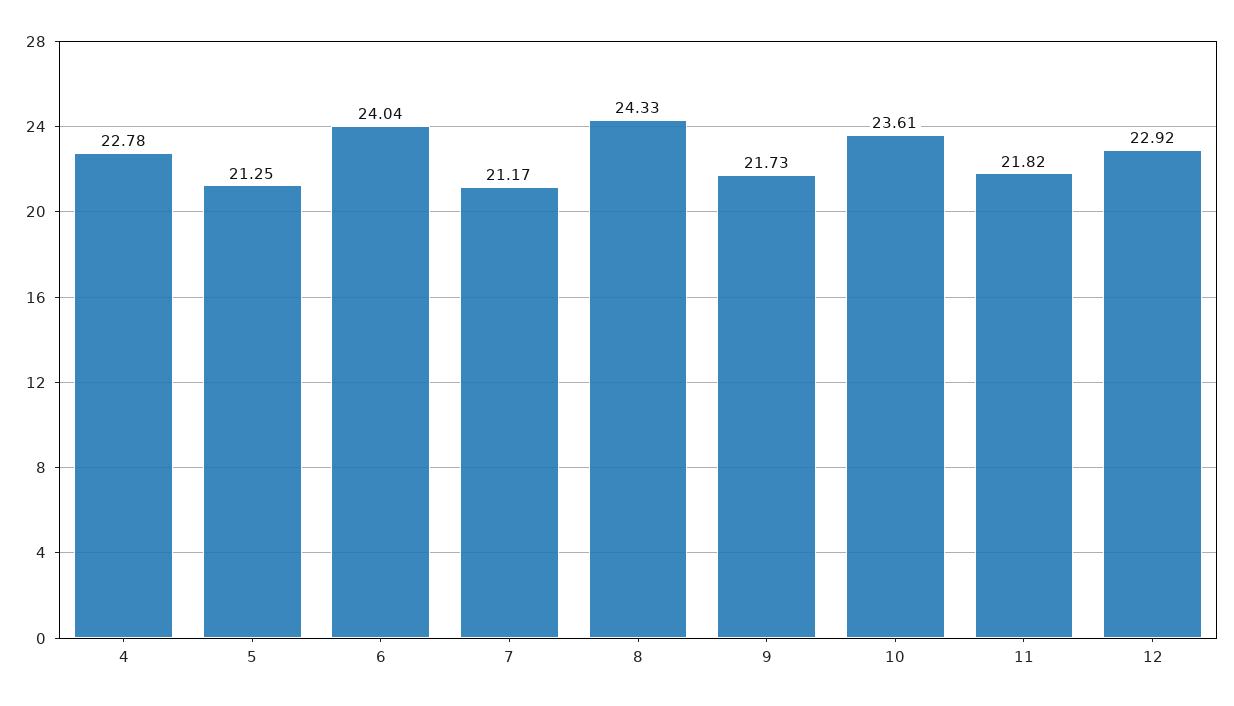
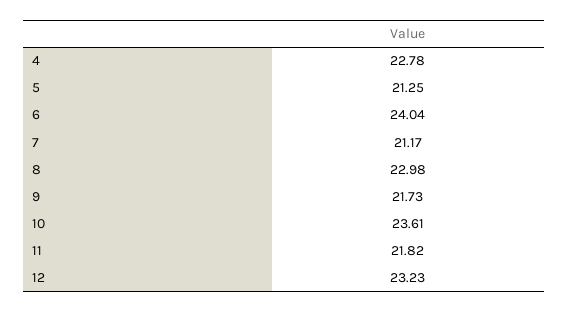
8: 24.33 -> 22.98
12: 22.92 -> 23.23

